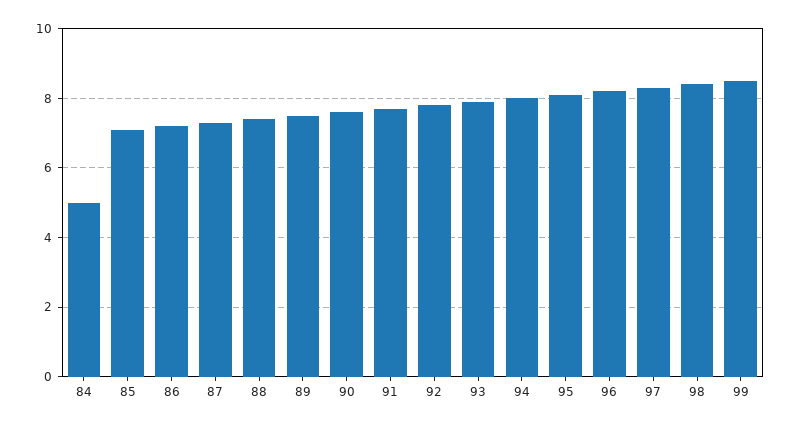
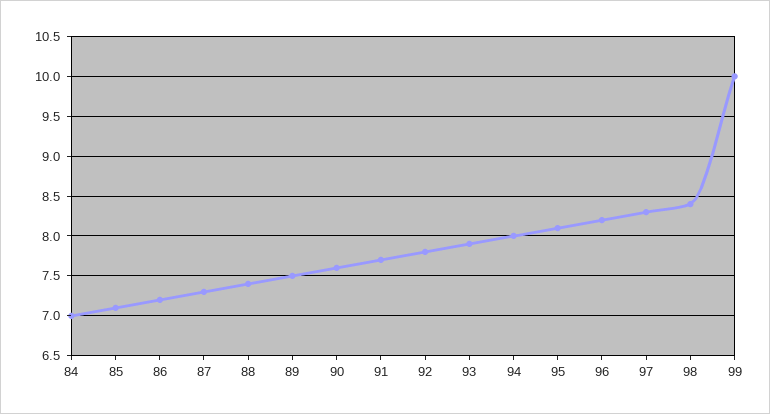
84: 5 -> 7
99: 8.5 -> 10

